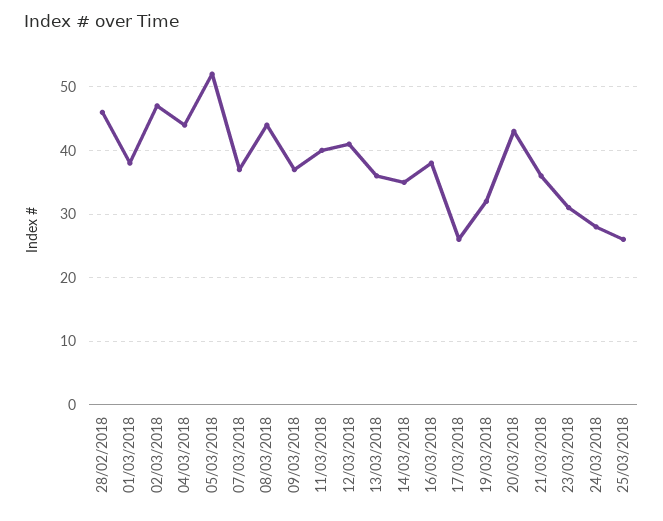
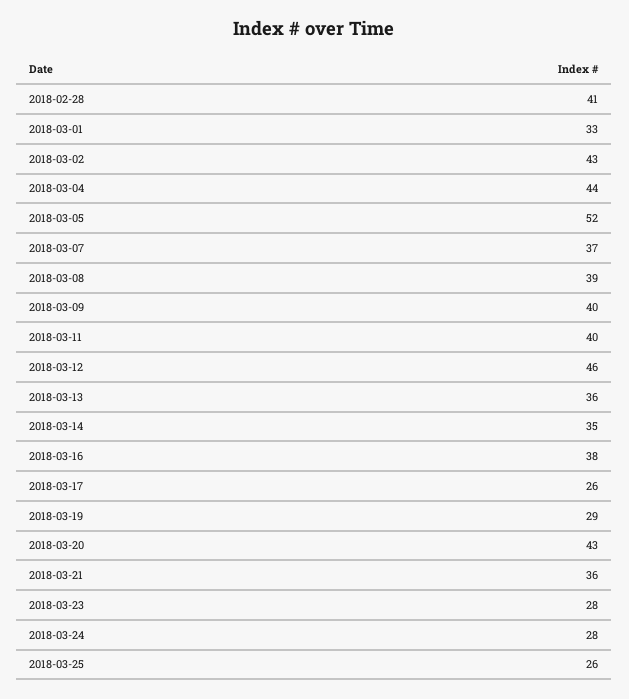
28/02/2018: 46 -> 41
01/03/2018: 38 -> 33
02/03/2018: 47 -> 43
08/03/2018: 44 -> 39
09/03/2018: 37 -> 40
12/03/2018: 41 -> 46
19/03/2018: 32 -> 29
23/03/2018: 31 -> 28

